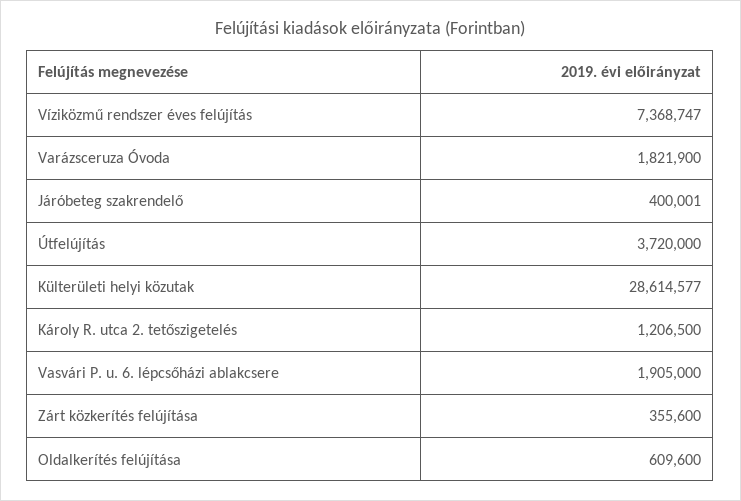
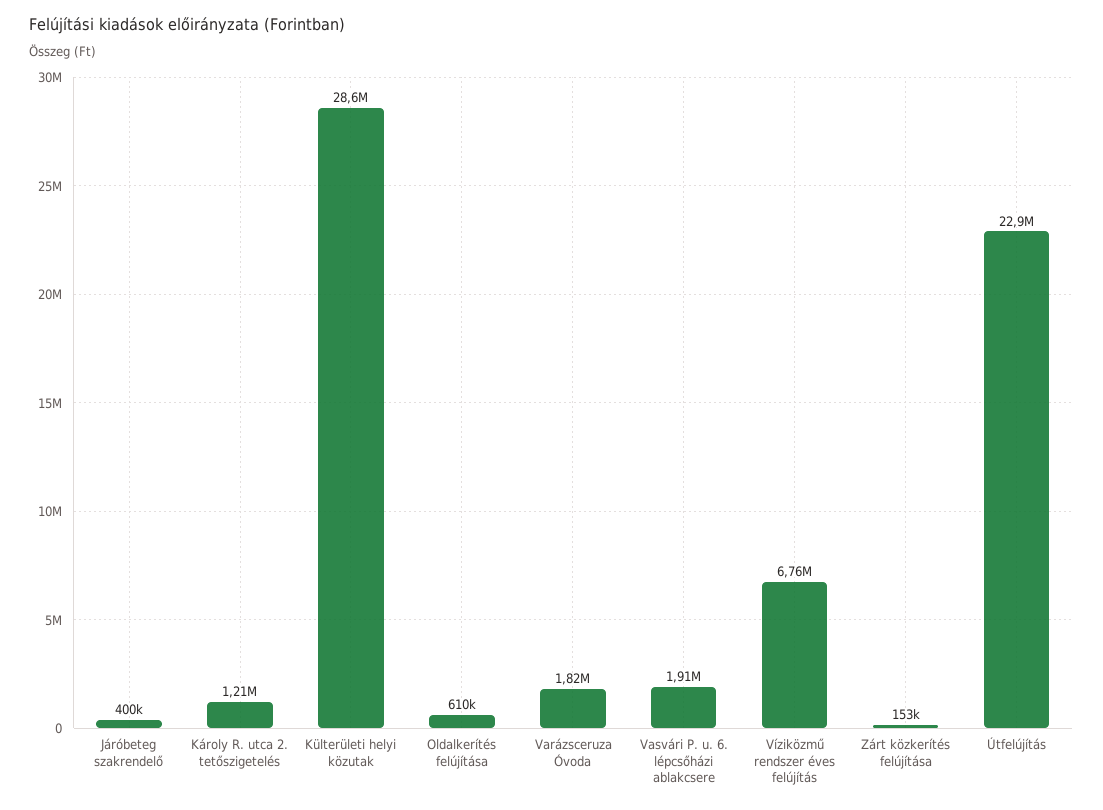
Víziközmű rendszer éves felújítás: 7368747 -> 6760000
Útfelújítás: 3720000 -> 22900000
Zárt közkerítés felújítása: 355600 -> 153000

